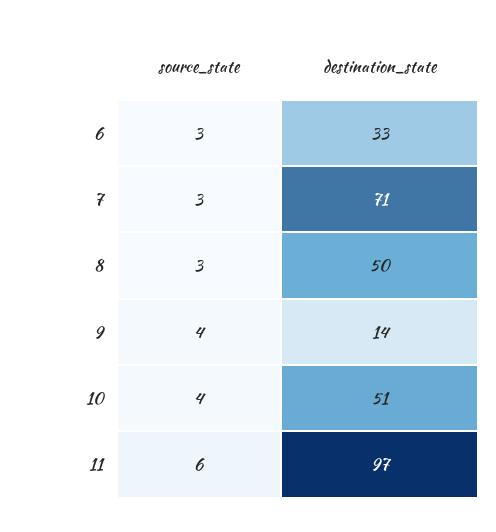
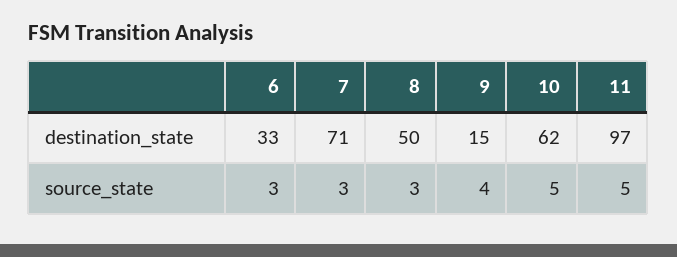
destination_state, 9: 14 -> 15
source_state, 10: 4 -> 5
destination_state, 10: 51 -> 62
source_state, 11: 6 -> 5

